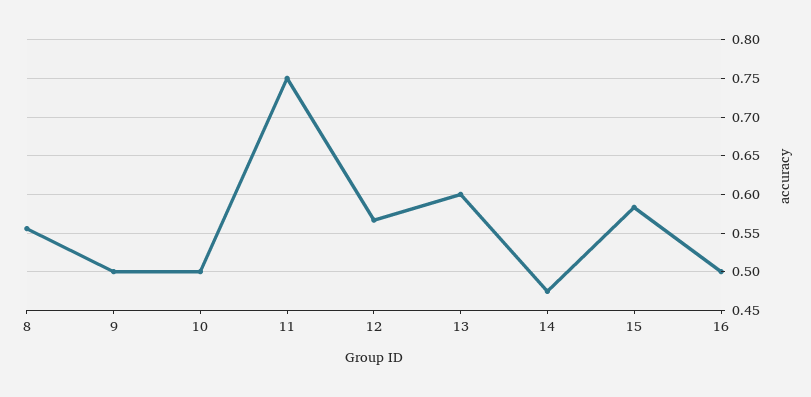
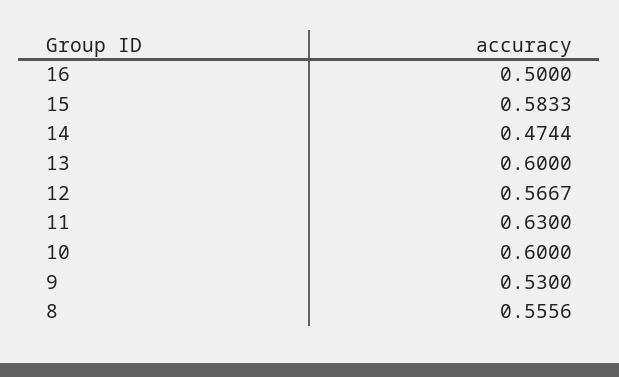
9: 0.5 -> 0.53
10: 0.5 -> 0.6
11: 0.75 -> 0.63

